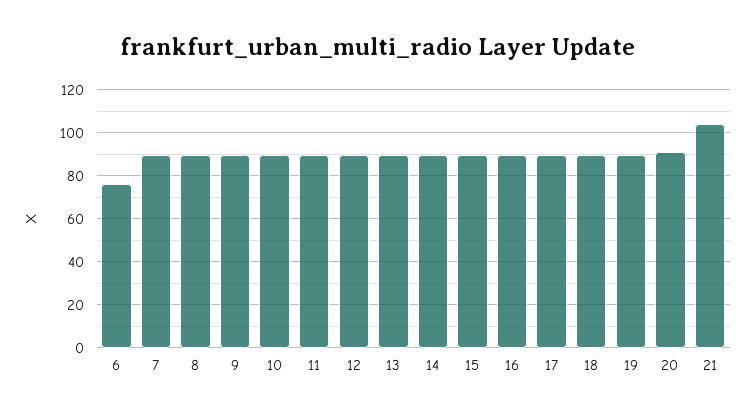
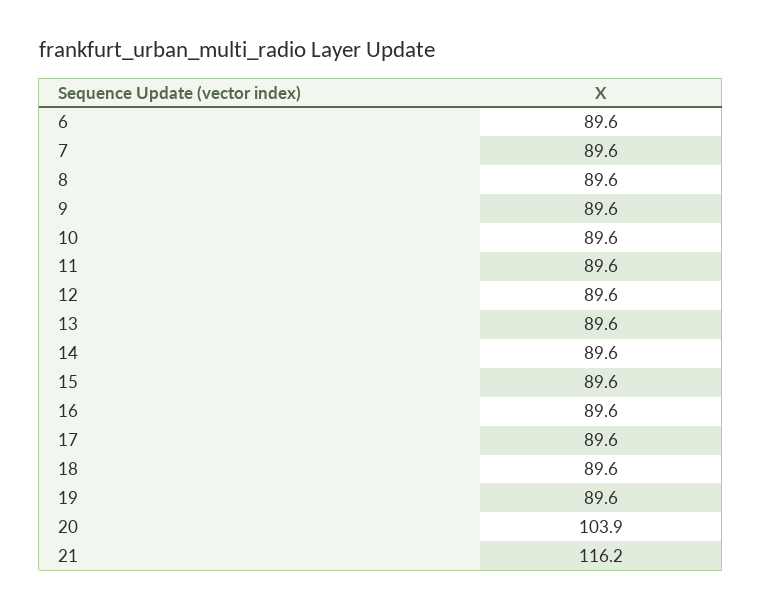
6: 75 -> 89.6
20: 90 -> 103.9
21: 105 -> 116.2

